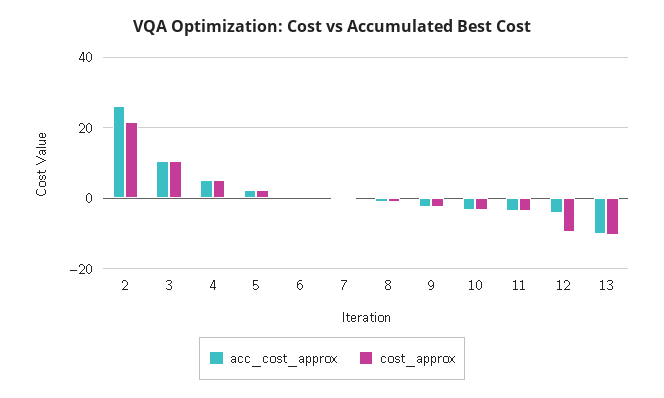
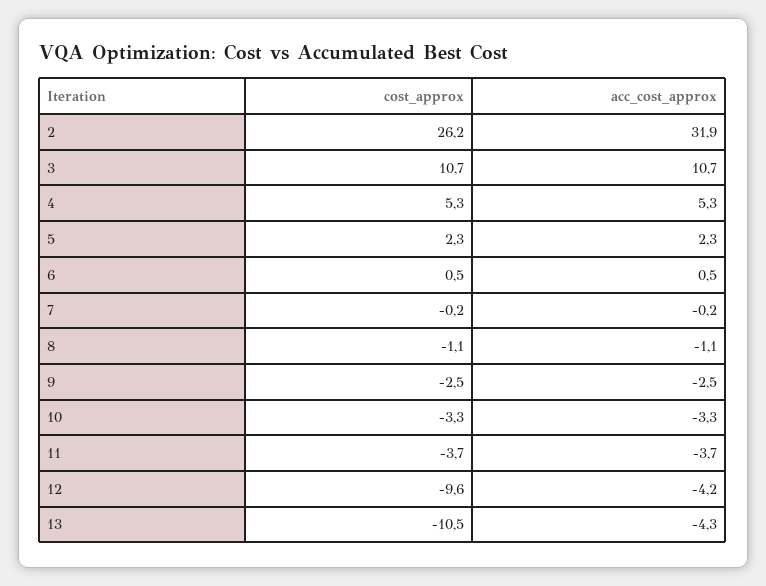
acc_cost_approx, 2: 26 -> 31.9
cost_approx, 2: 22 -> 26.2
acc_cost_approx, 13: -10 -> -4.3

